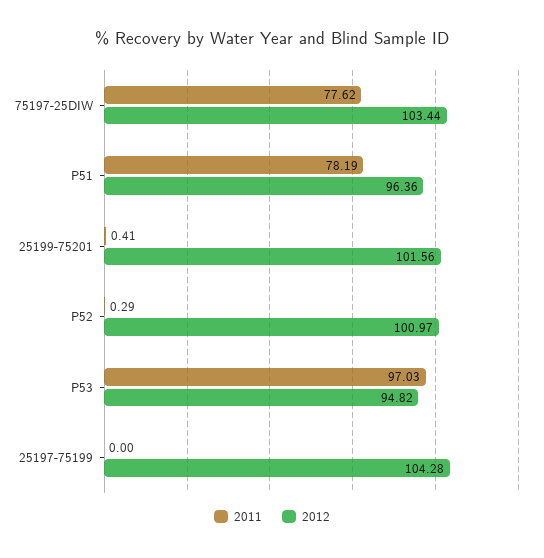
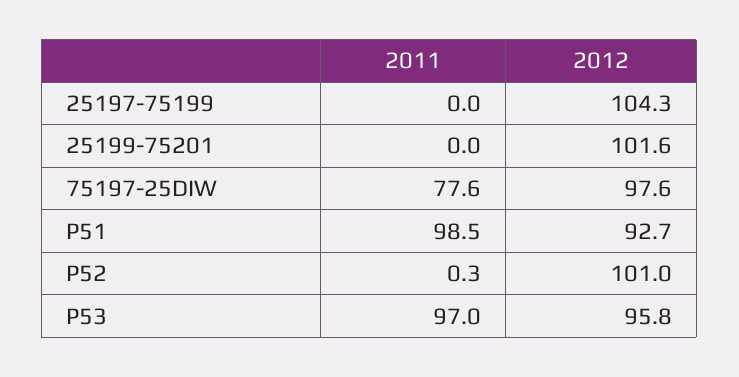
2012, 75197-25DIW: 103.44 -> 97.6
2011, P51: 78.19 -> 98.5
2012, P51: 96.36 -> 92.7
2011, 25199-75201: 0.41 -> 0
2012, P53: 94.82 -> 95.8

